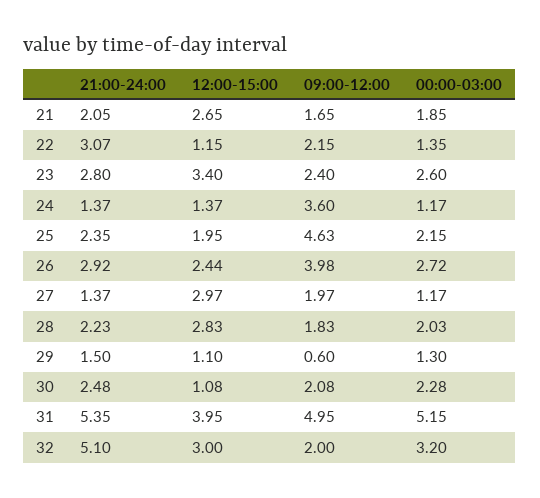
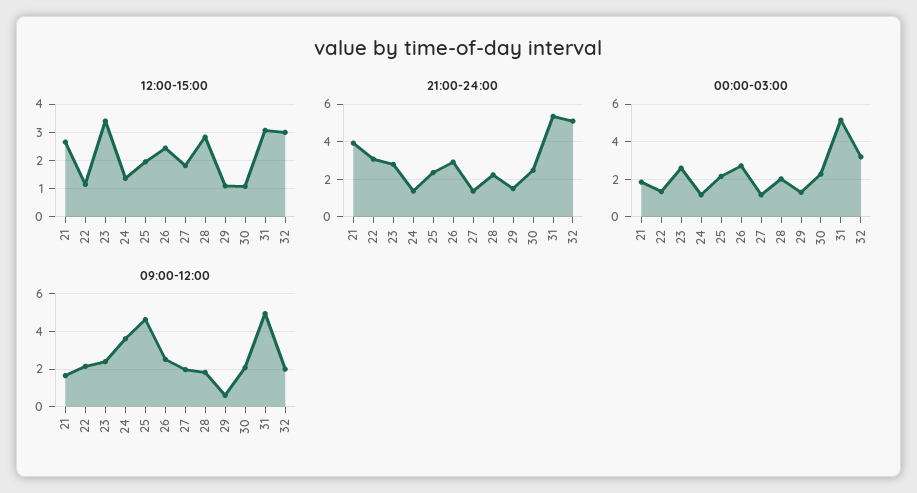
21:00-24:00, 21: 2.05 -> 4
09:00-12:00, 26: 3.98 -> 2.5
12:00-15:00, 27: 2.97 -> 1.75
12:00-15:00, 31: 3.95 -> 3

